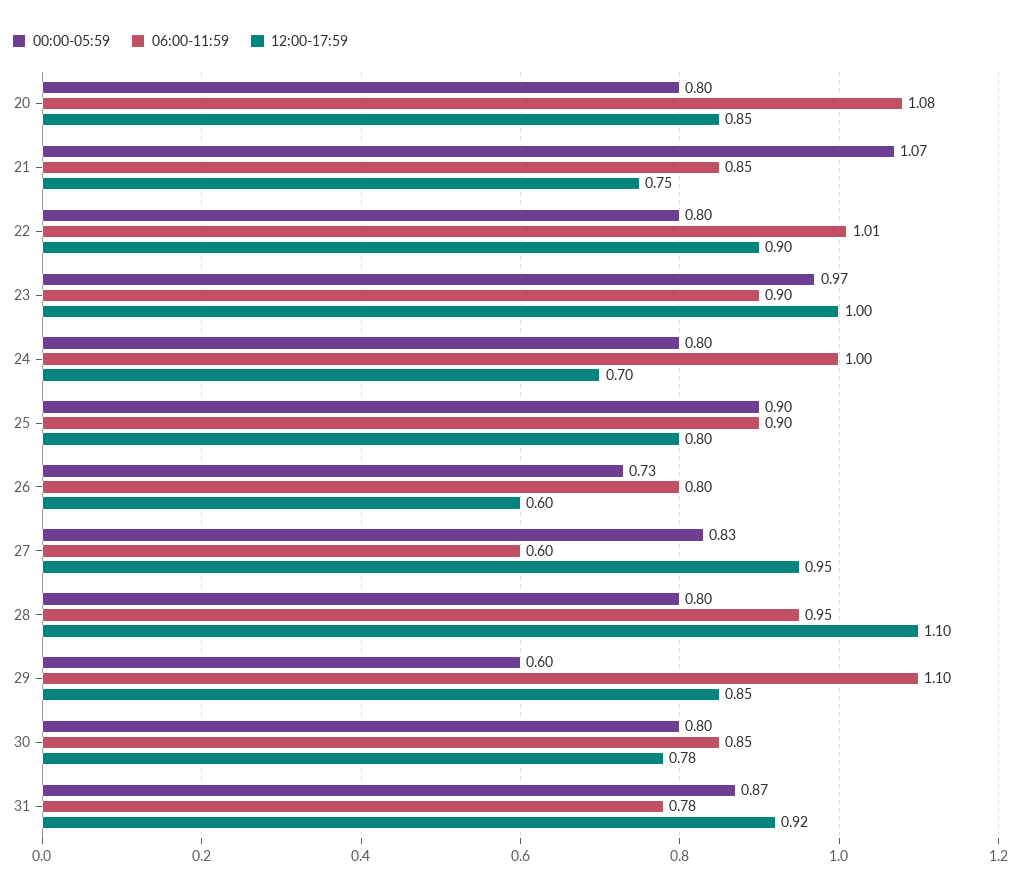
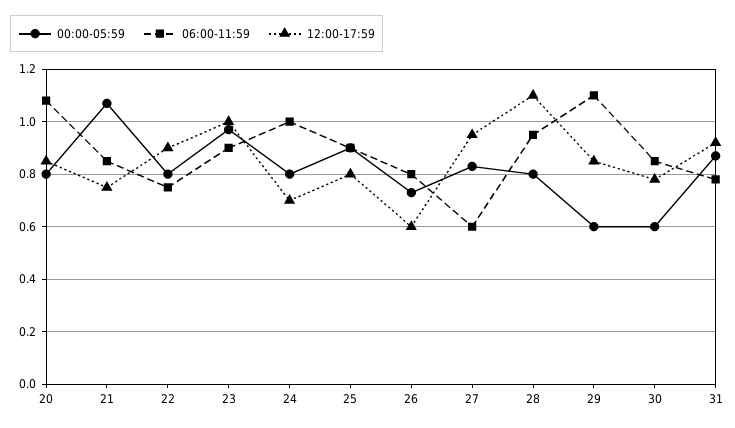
06:00-11:59, 22: 1.01 -> 0.75
00:00-05:59, 30: 0.8 -> 0.6

